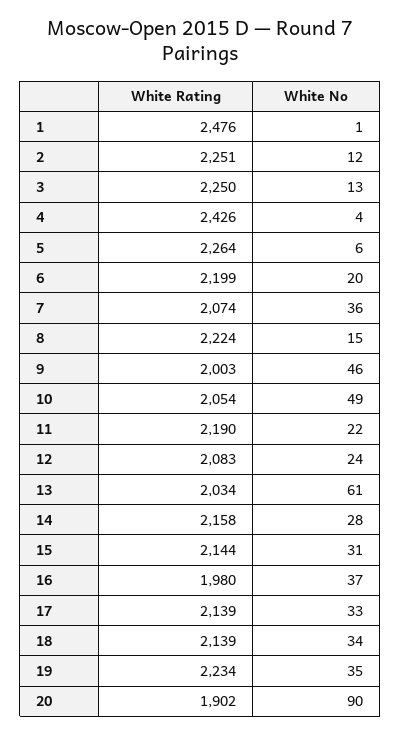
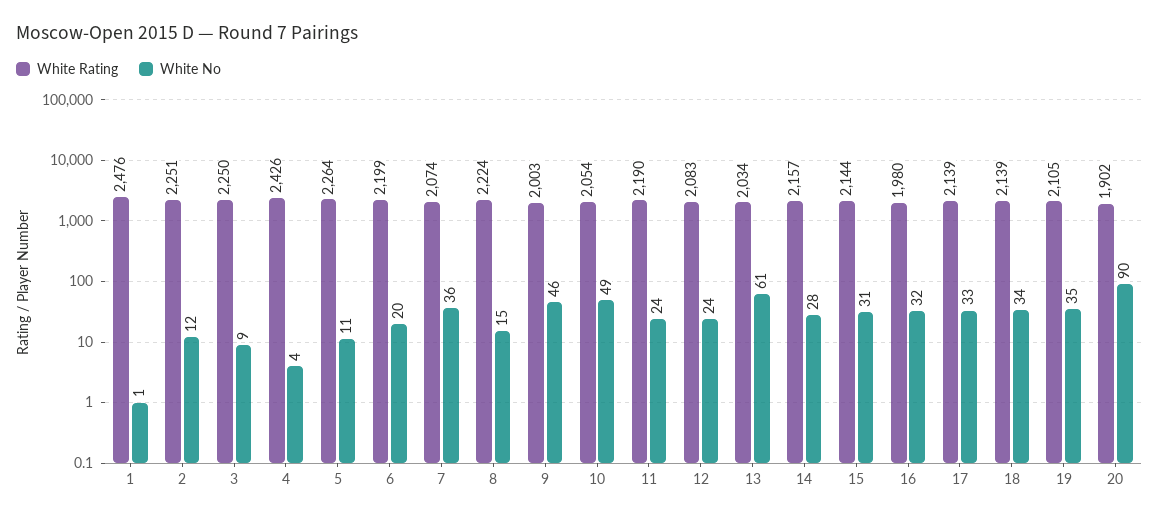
White No, 3: 13 -> 9
White No, 5: 6 -> 11
White No, 11: 22 -> 24
White Rating, 14: 2158 -> 2157
White No, 16: 37 -> 32
White Rating, 19: 2234 -> 2105

